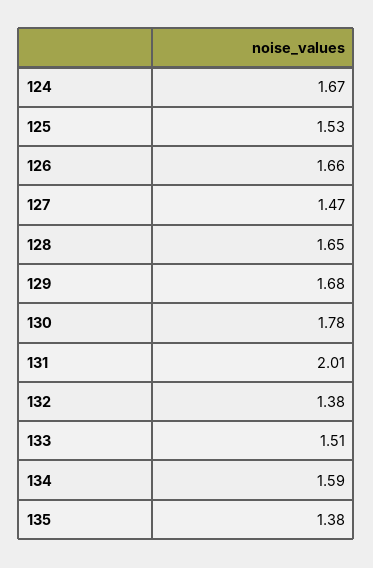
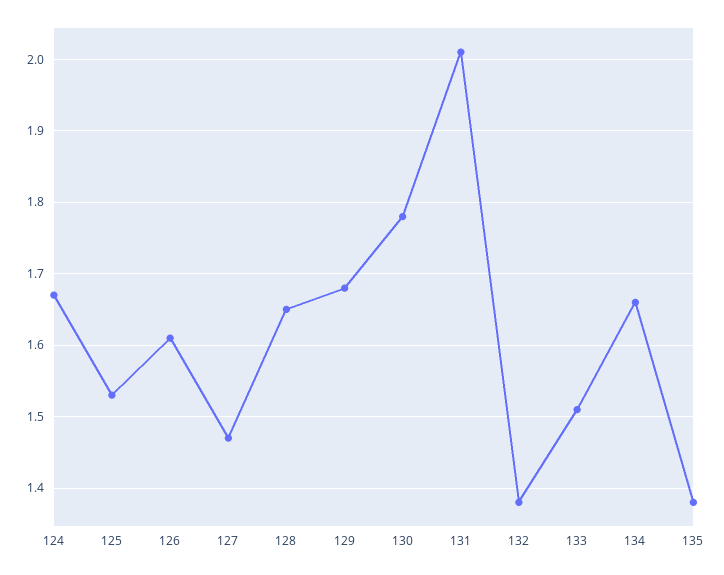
126: 1.66 -> 1.61
134: 1.59 -> 1.66

